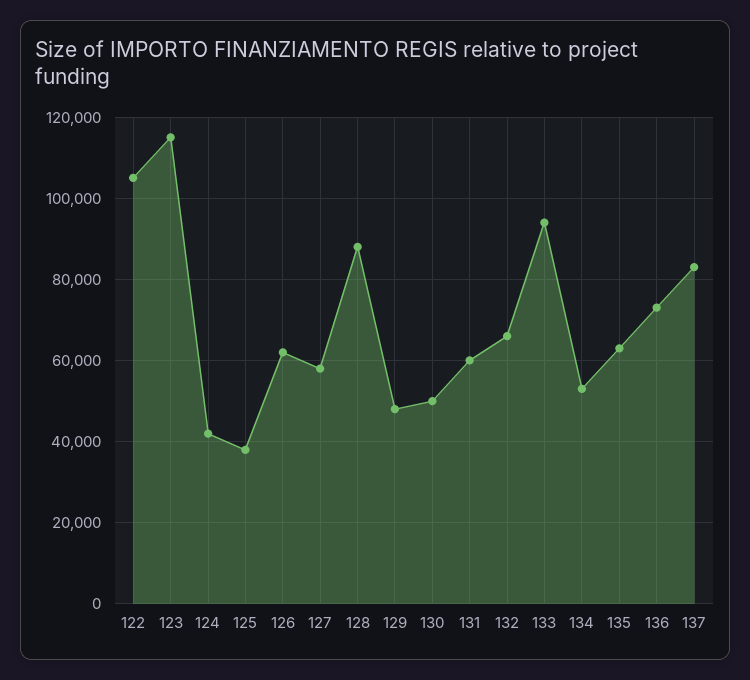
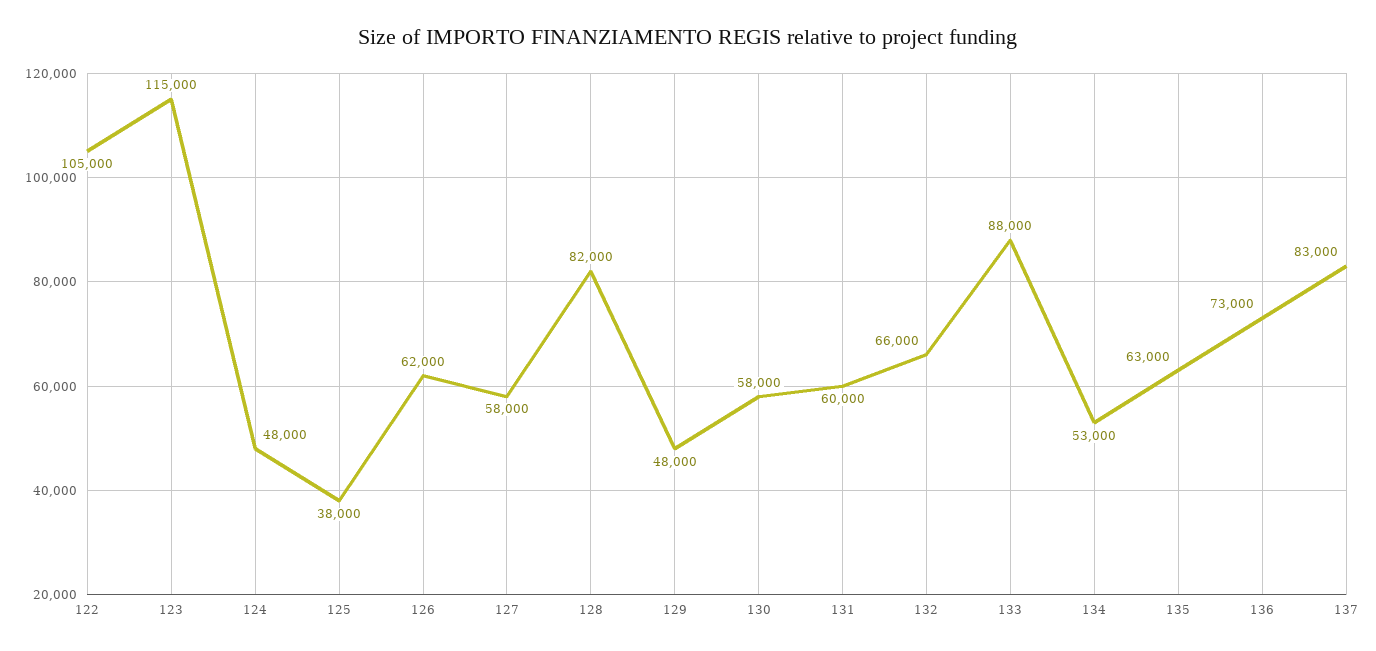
124: 42000 -> 48000
128: 88000 -> 82000
130: 50000 -> 58000
133: 94000 -> 88000

